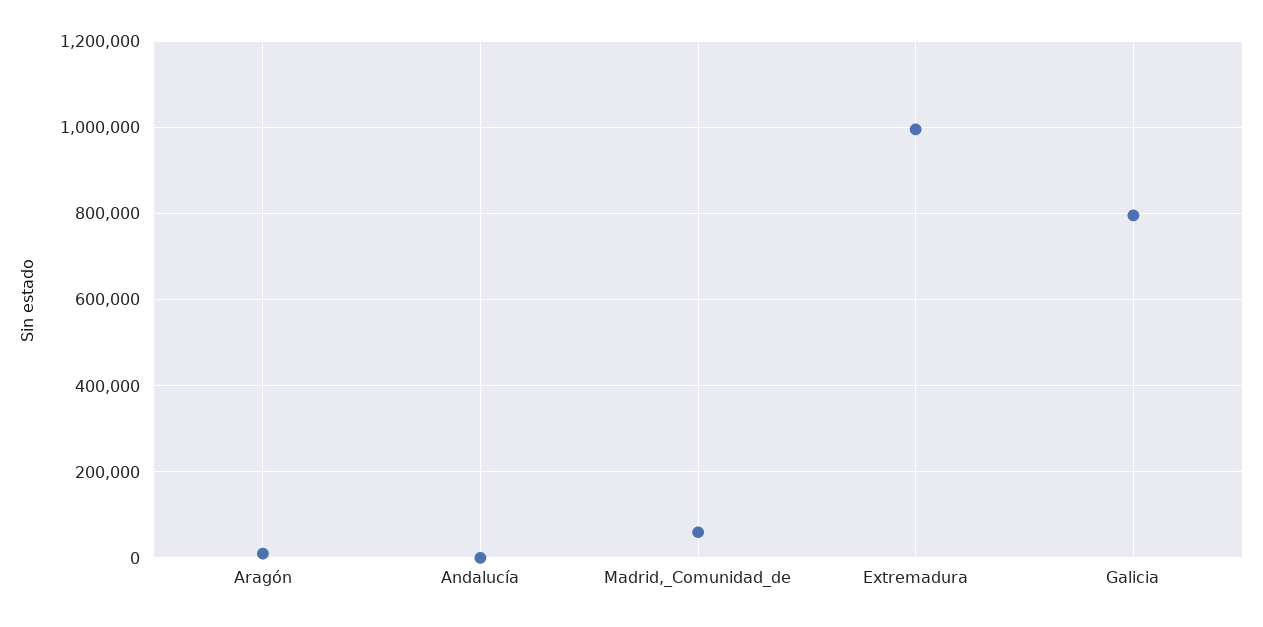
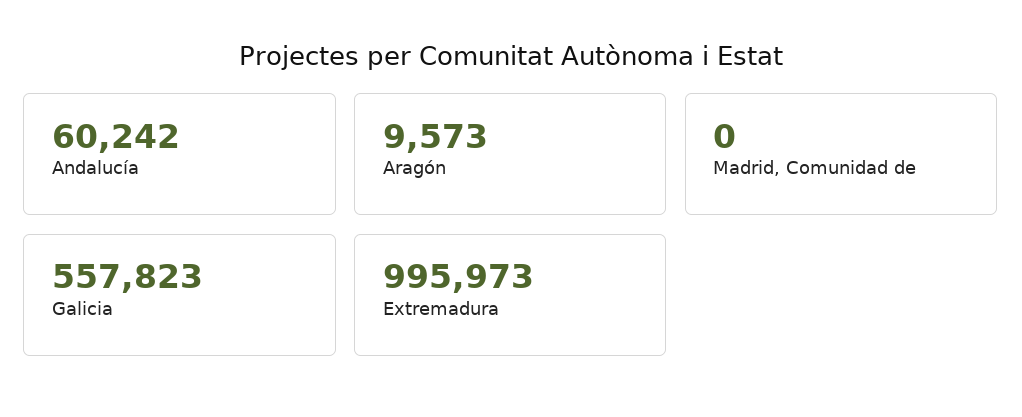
Andalucía: 0 -> 60242
Madrid,_Comunidad_de: 60000 -> 0
Galicia: 800000 -> 557823

